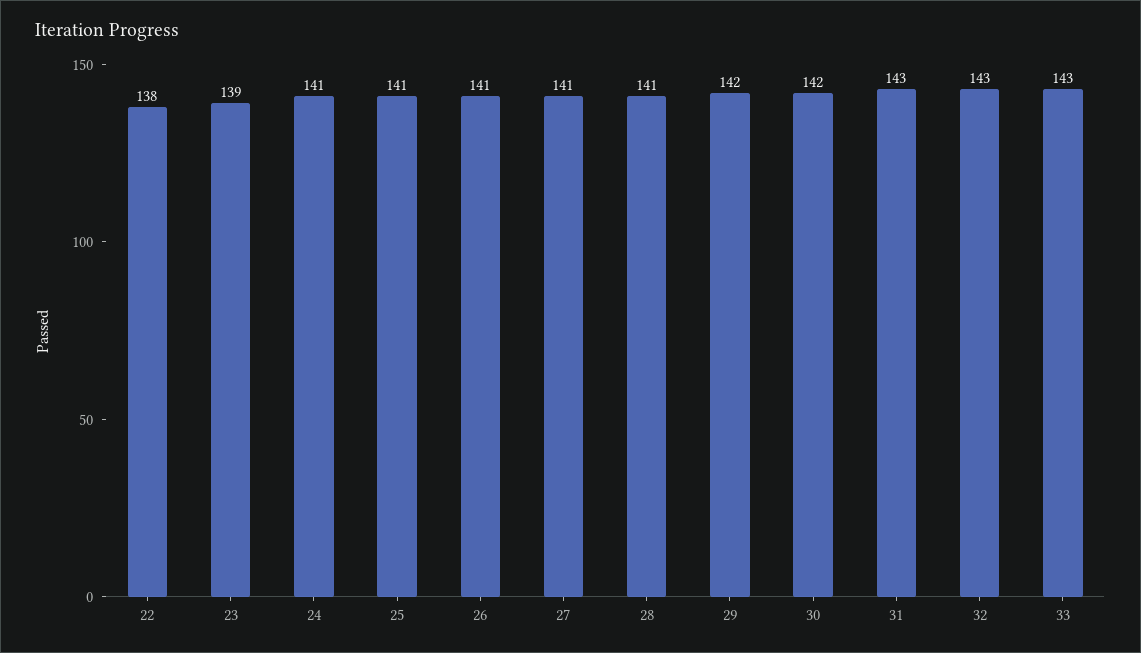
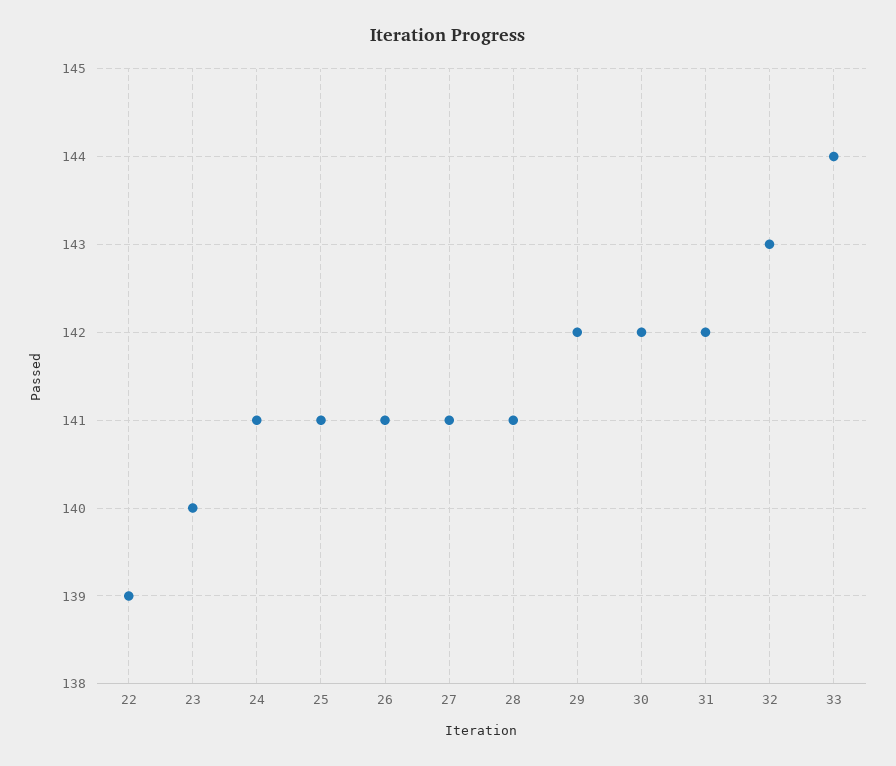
22: 138 -> 139
23: 139 -> 140
31: 143 -> 142
33: 143 -> 144

